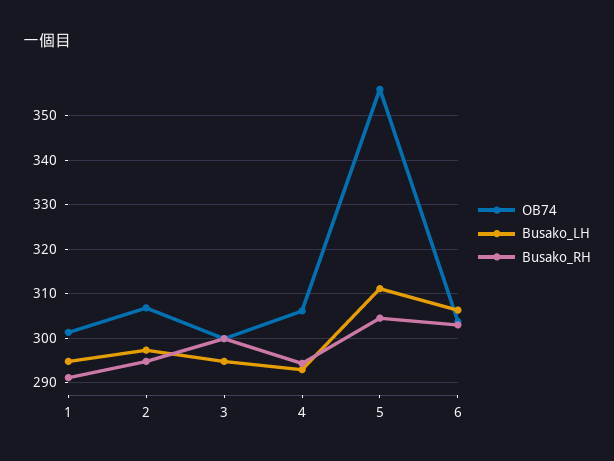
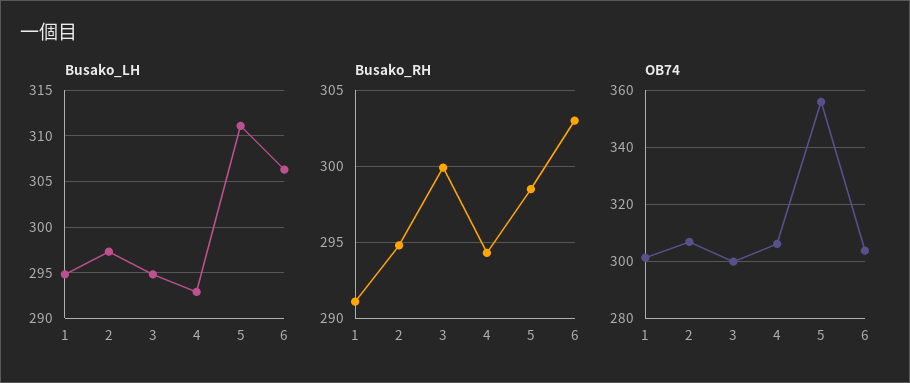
Busako_RH, 5: 304 -> 298.5

